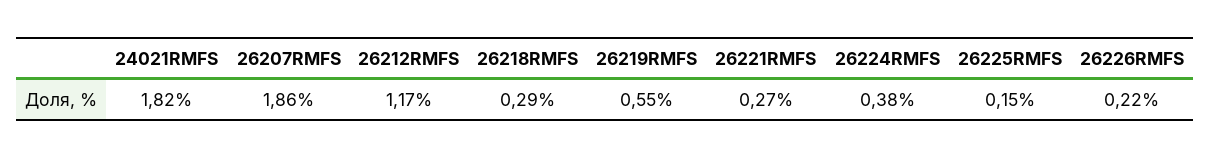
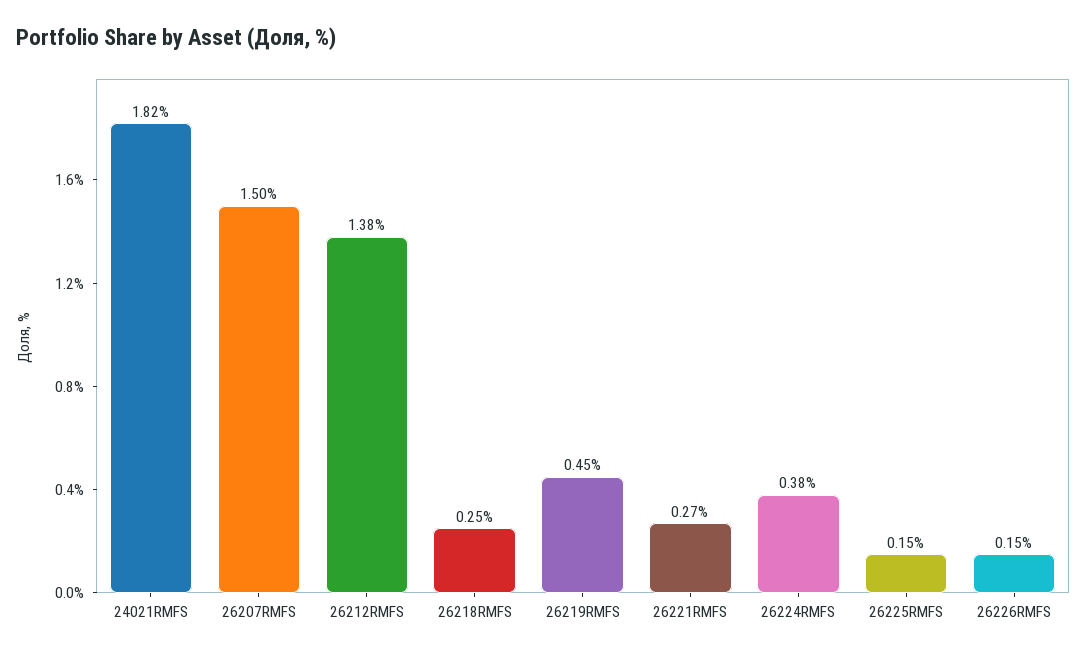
26207RMFS: 1.86 -> 1.5
26212RMFS: 1.17 -> 1.38
26218RMFS: 0.29 -> 0.25
26219RMFS: 0.55 -> 0.45
26226RMFS: 0.22 -> 0.15

